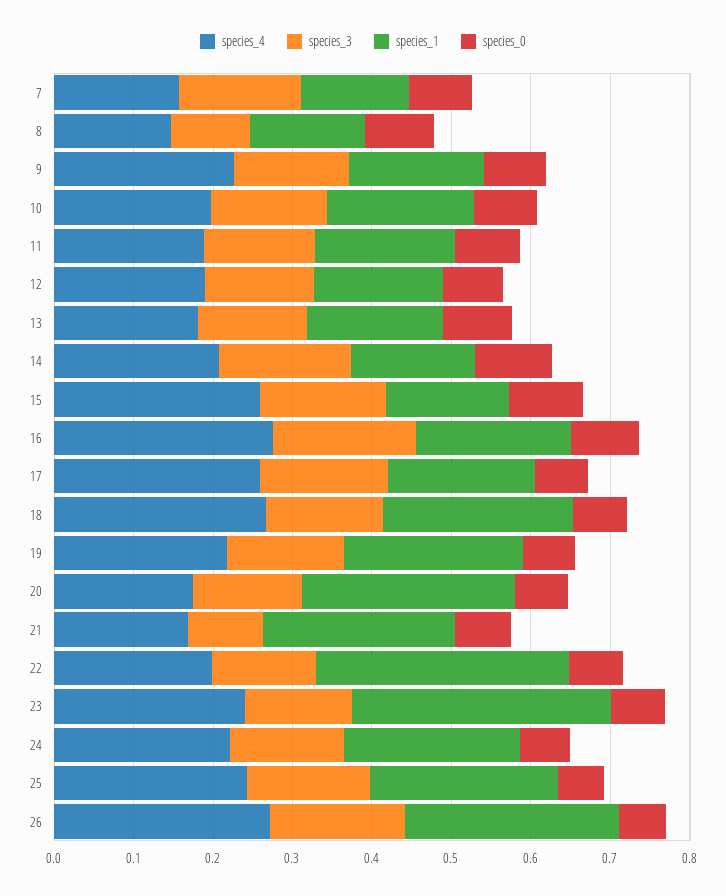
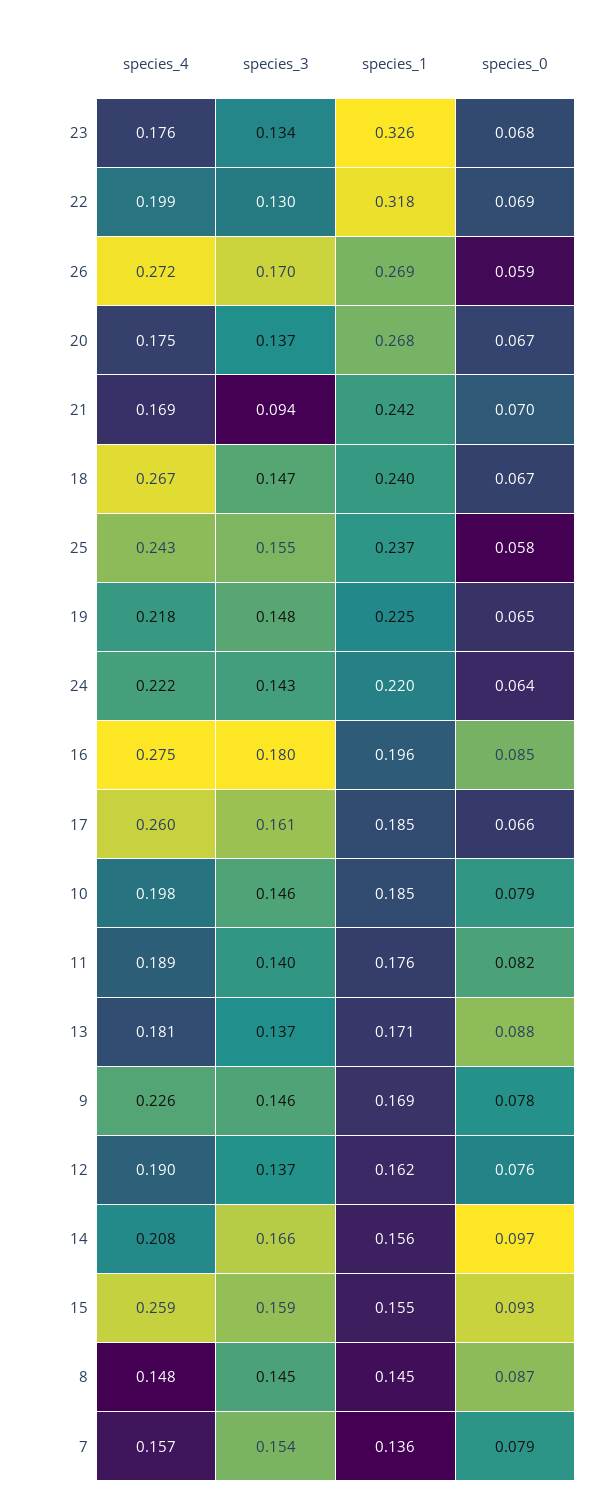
species_3, 8: 0.1 -> 0.145
species_4, 23: 0.24 -> 0.176

